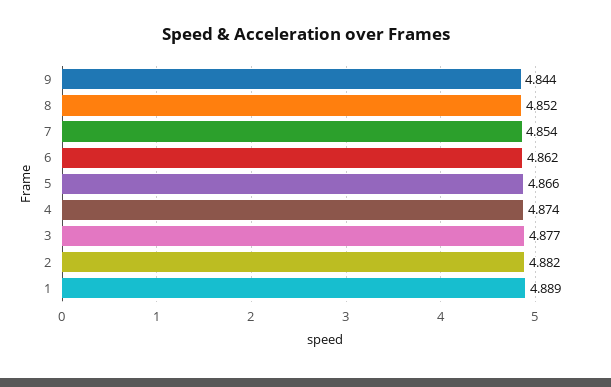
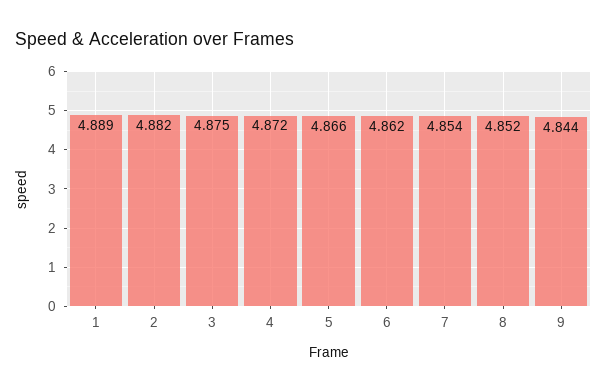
4: 4.874 -> 4.872
3: 4.877 -> 4.875

